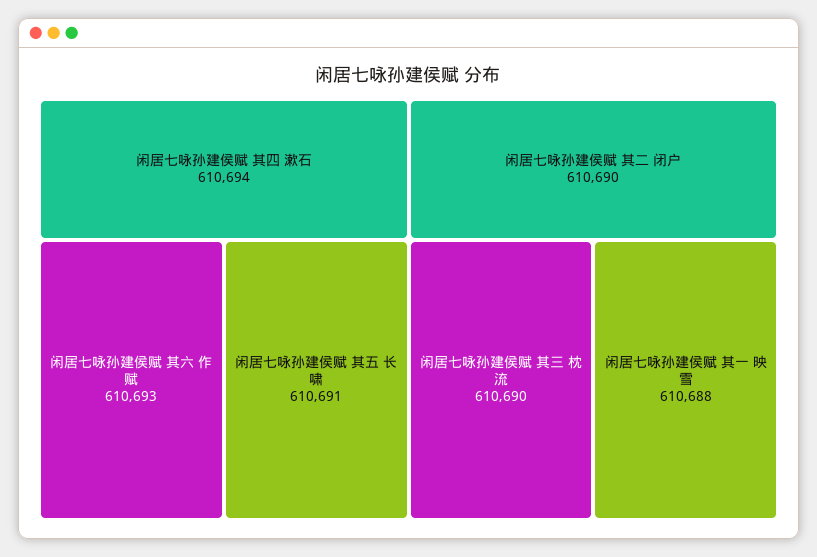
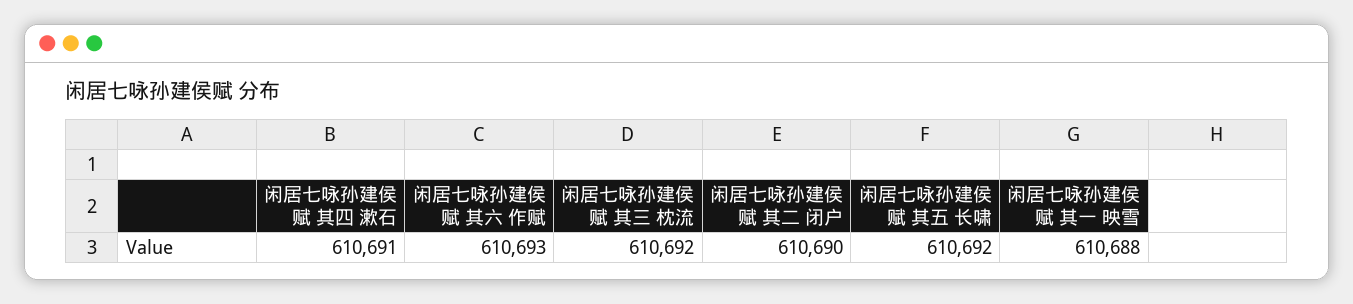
闲居七咏孙建侯赋 其四 漱石: 610694 -> 610691
闲居七咏孙建侯赋 其五 长啸: 610691 -> 610692
闲居七咏孙建侯赋 其三 枕流: 610690 -> 610692

